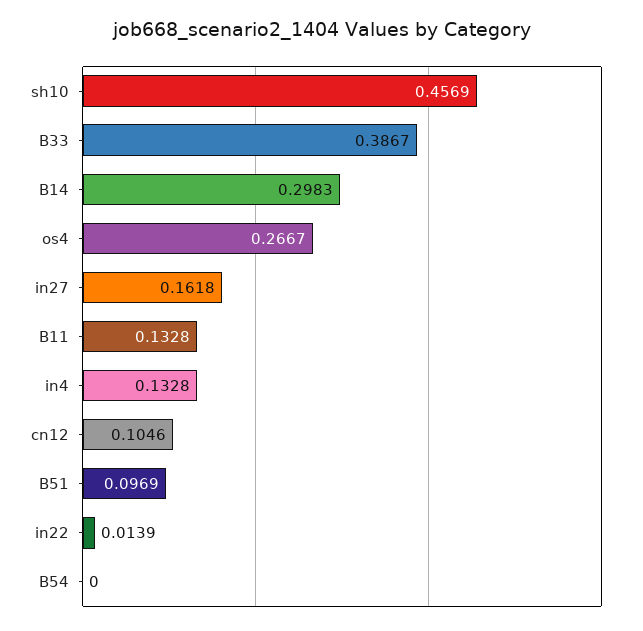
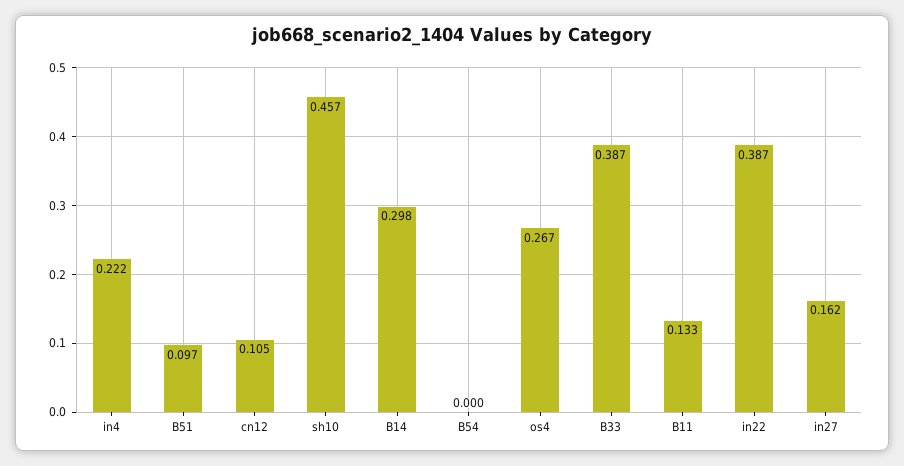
in4: 0.1328 -> 0.222
in22: 0.0139 -> 0.387

